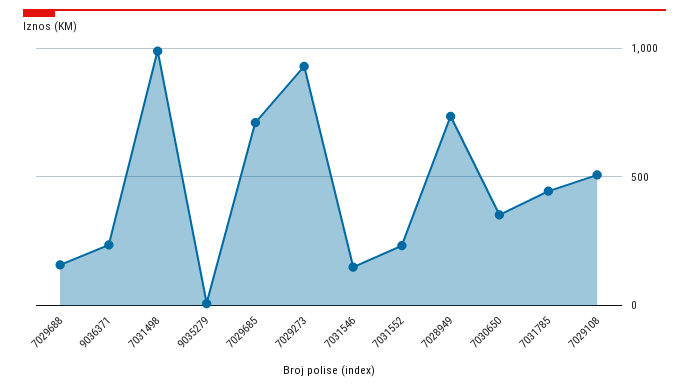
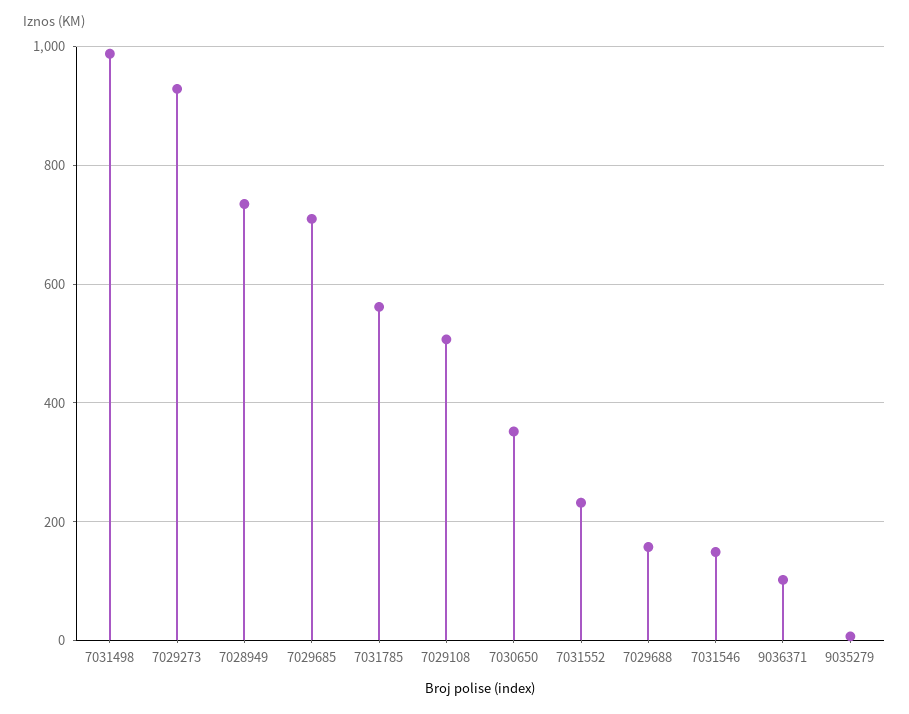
9036371: 250 -> 100
7031785: 450 -> 560

